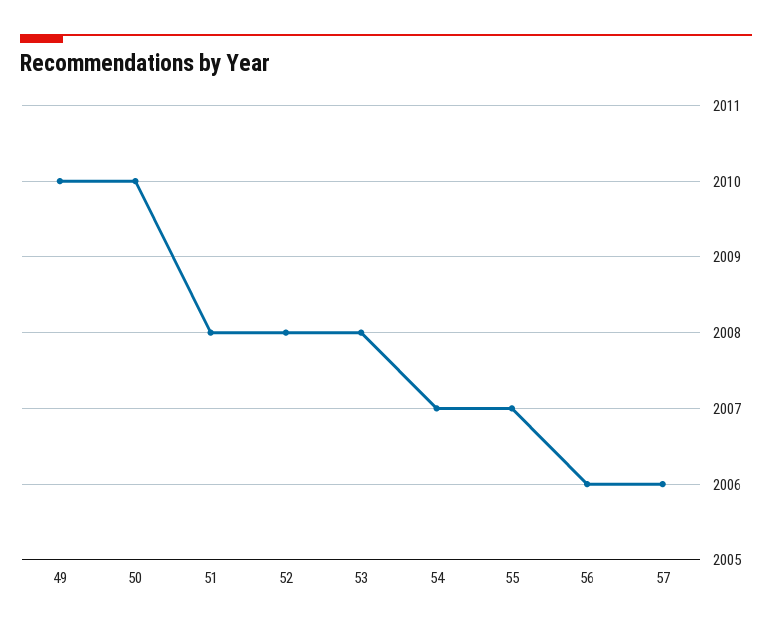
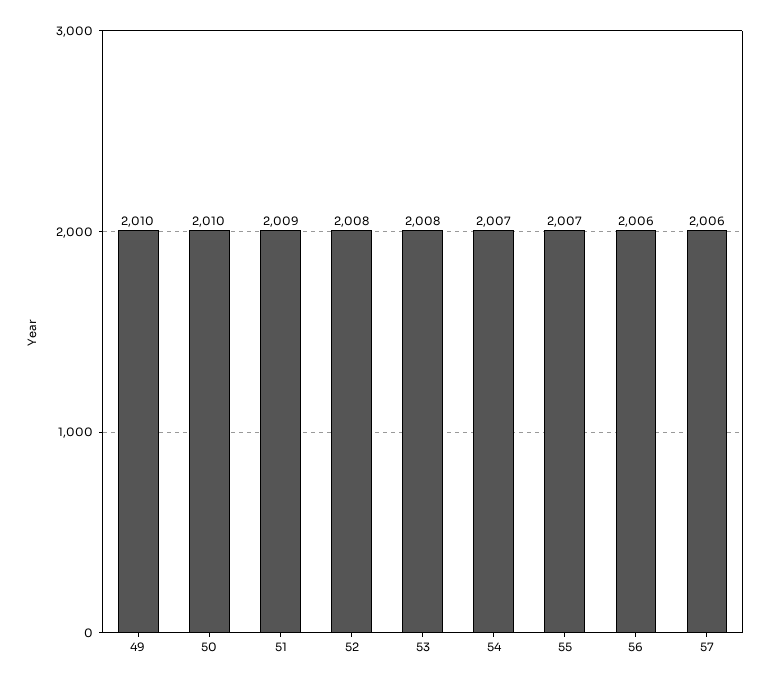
51: 2008 -> 2009

